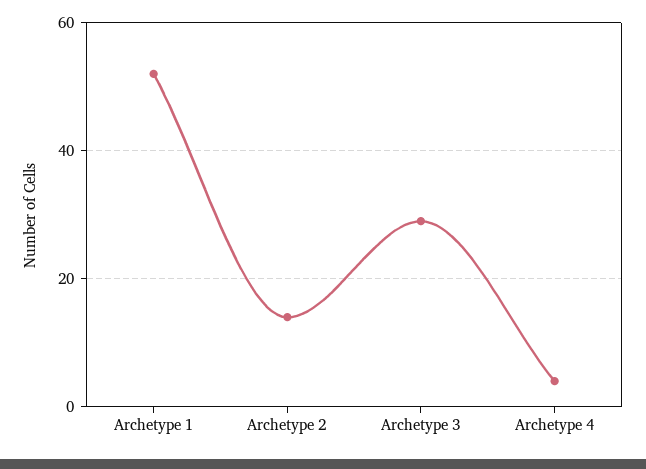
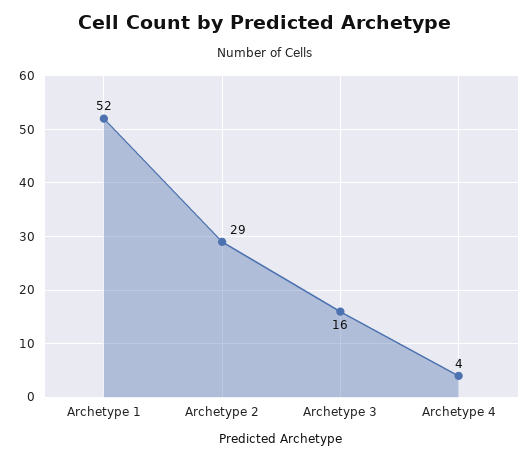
Archetype 2: 15 -> 29
Archetype 3: 30 -> 16

